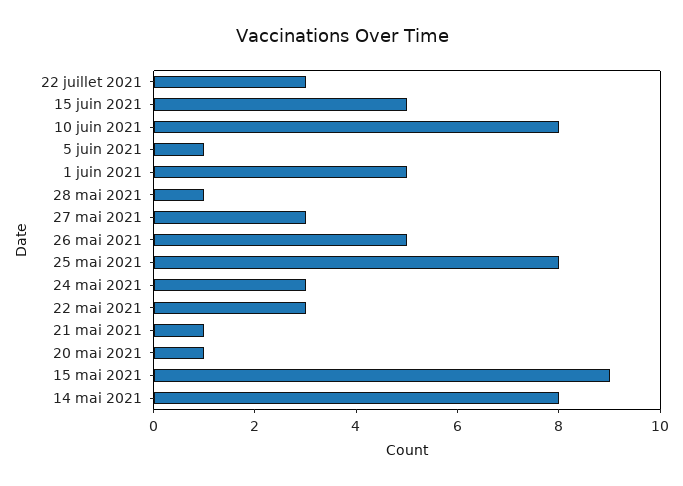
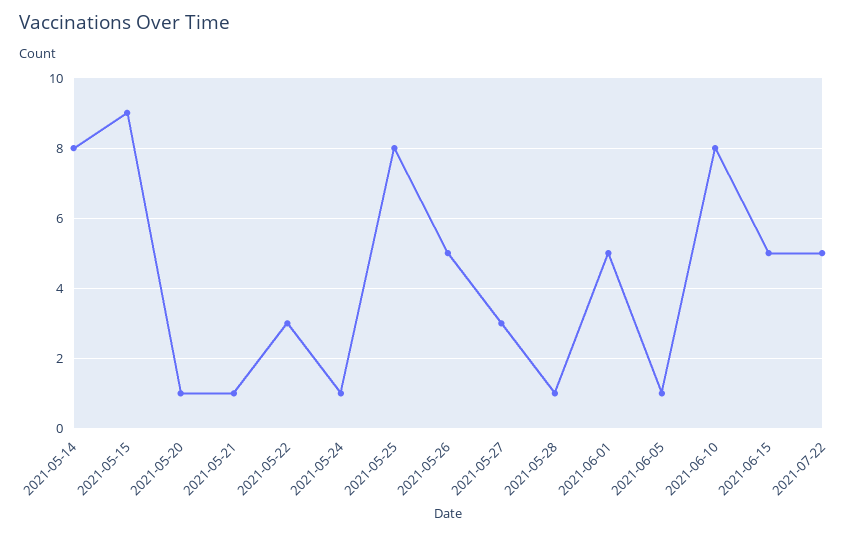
22 juillet 2021: 3 -> 5
24 mai 2021: 3 -> 1

